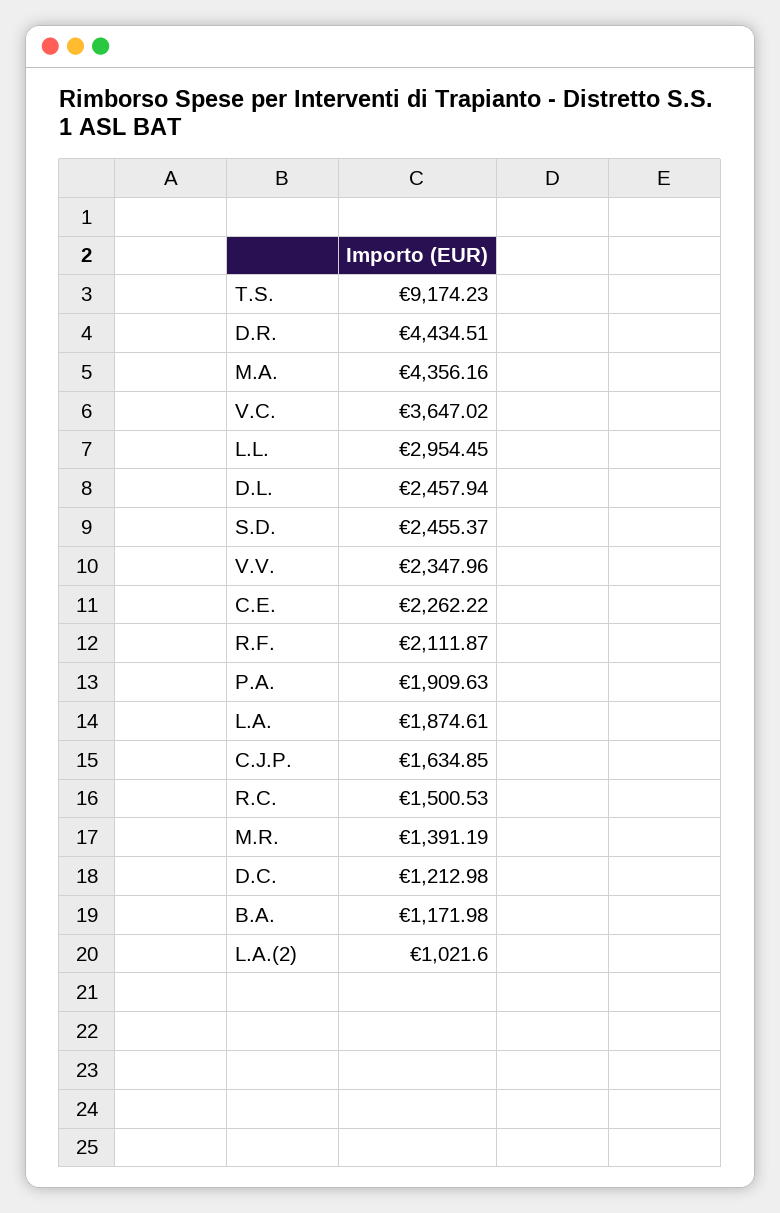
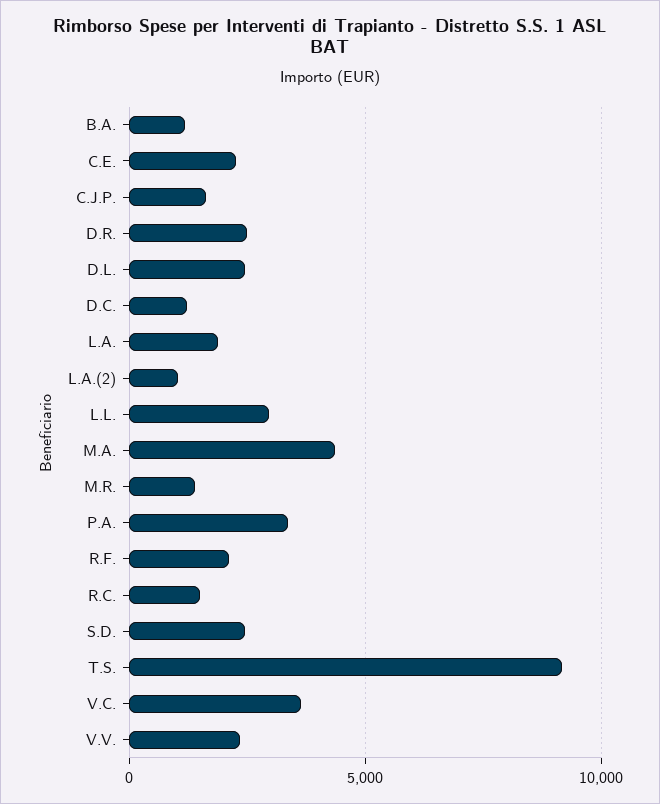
D.R.: 4434.51 -> 2500
P.A.: 1909.63 -> 3500

